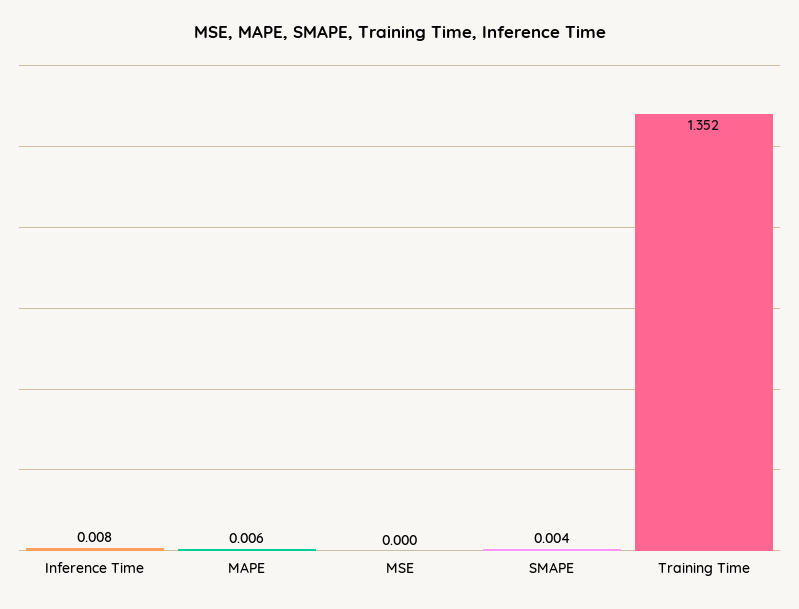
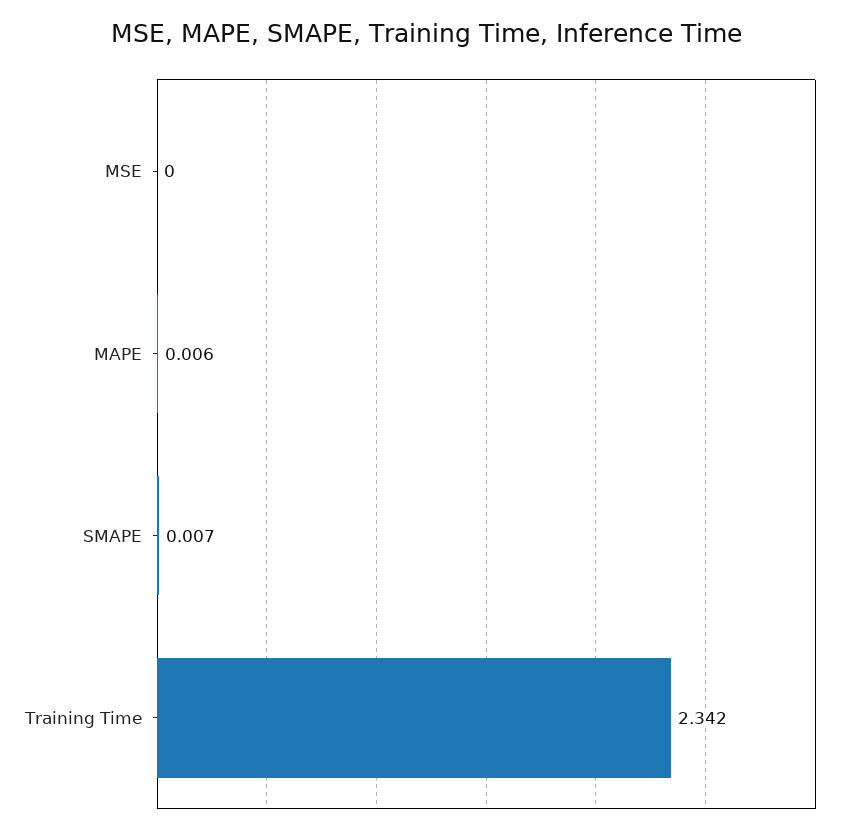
Inference Time: 0.008 -> none
SMAPE: 0.004 -> 0.007
Training Time: 1.352 -> 2.342

